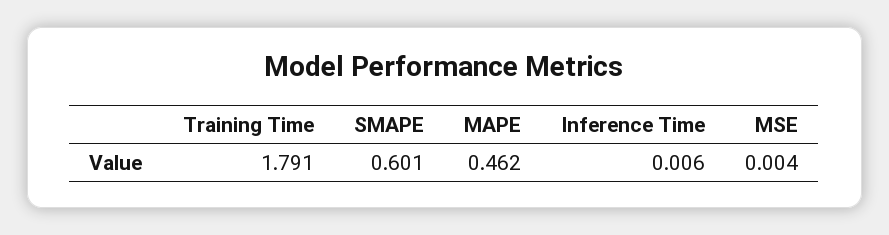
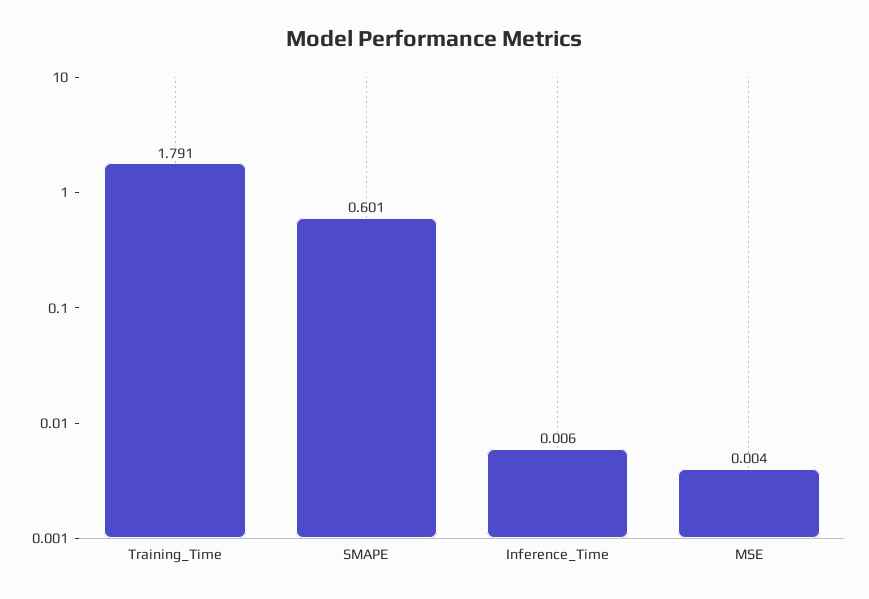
MAPE: 0.462 -> none

